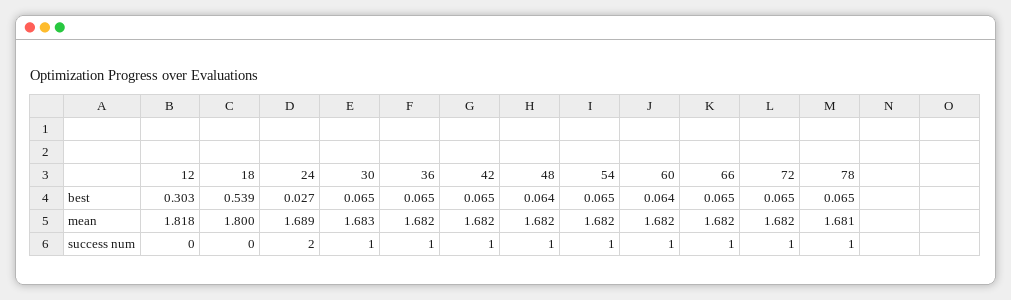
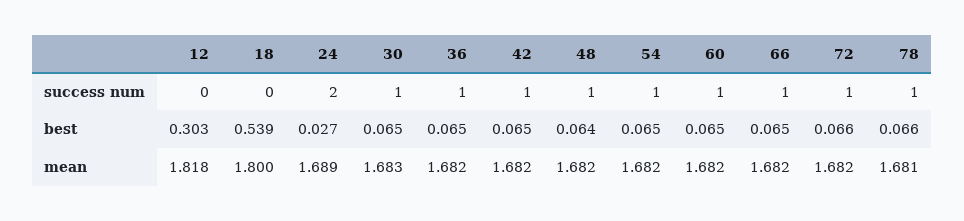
60, best: 0.064 -> 0.065
72, best: 0.065 -> 0.066
78, best: 0.065 -> 0.066

